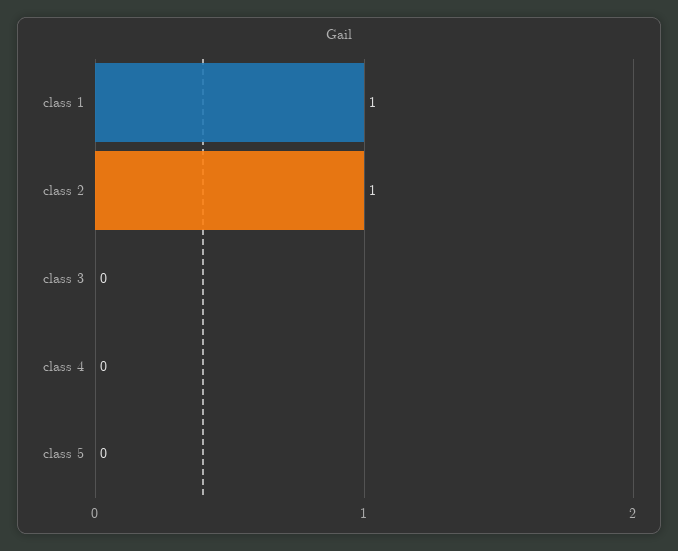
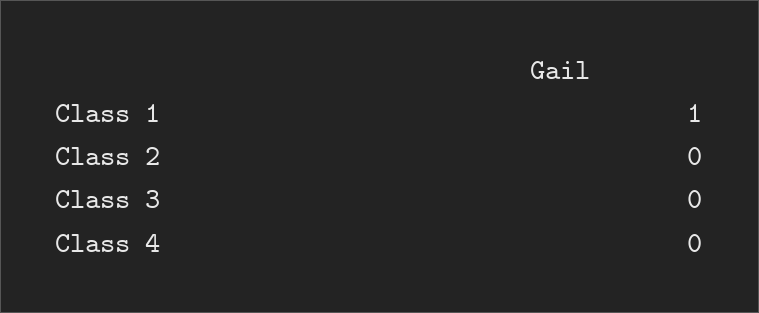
class 2: 1 -> 0
class 5: 0 -> none

